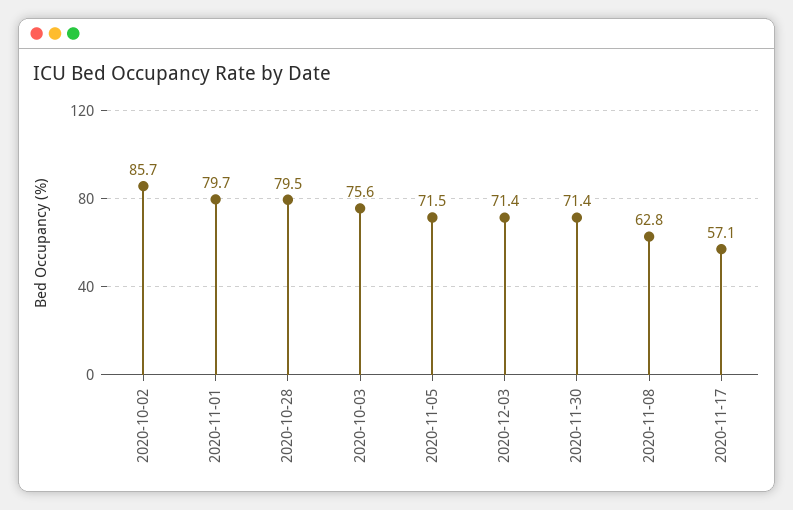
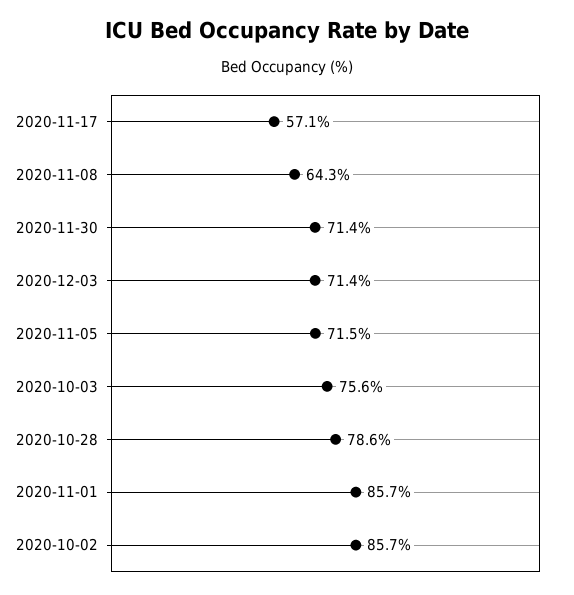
2020-11-01: 79.7 -> 85.7
2020-10-28: 79.5 -> 78.6
2020-11-08: 62.8 -> 64.3

